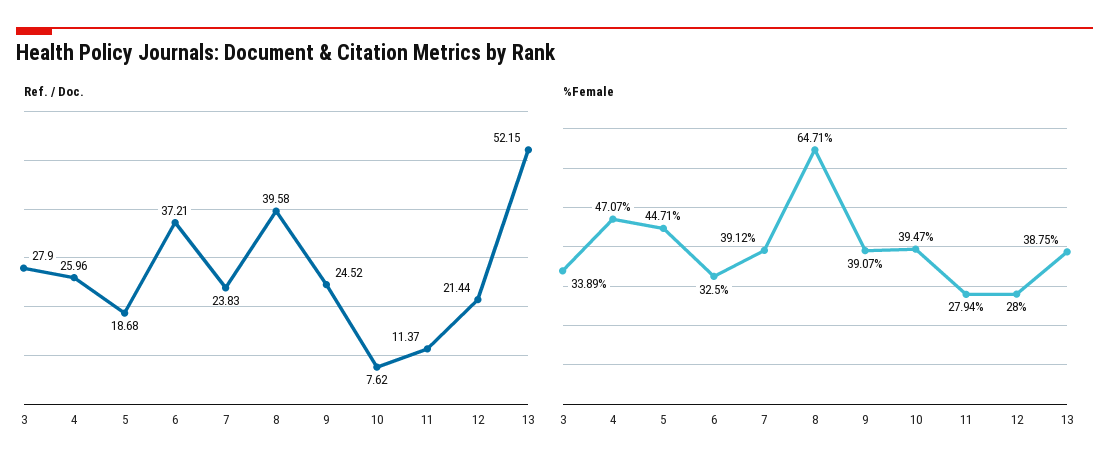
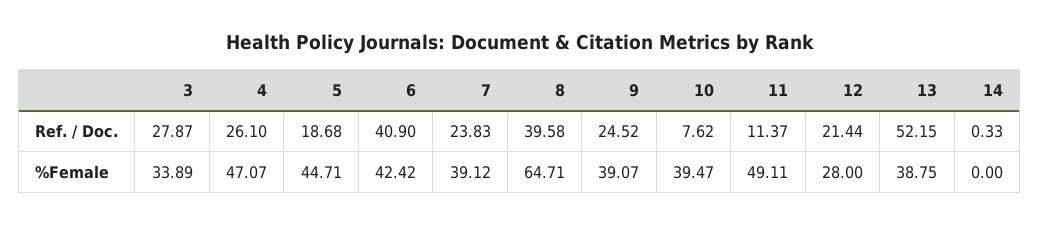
Ref. / Doc., 3: 27.9 -> 27.87
Ref. / Doc., 4: 25.96 -> 26.1
Ref. / Doc., 6: 37.21 -> 40.9
%Female, 6: 32.5 -> 42.42
%Female, 11: 27.94 -> 49.11
Ref. / Doc., 14: none -> 0.33
%Female, 14: none -> 0

